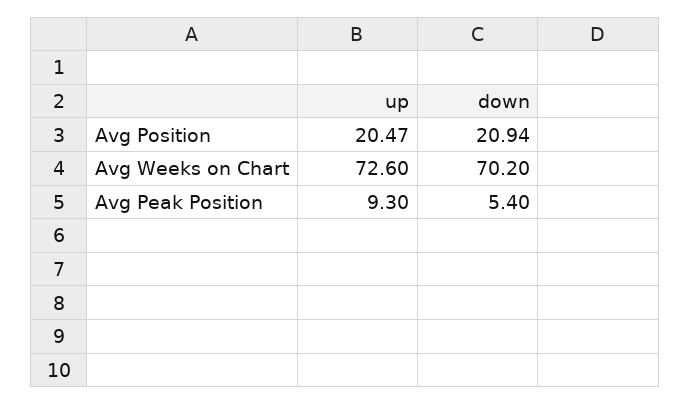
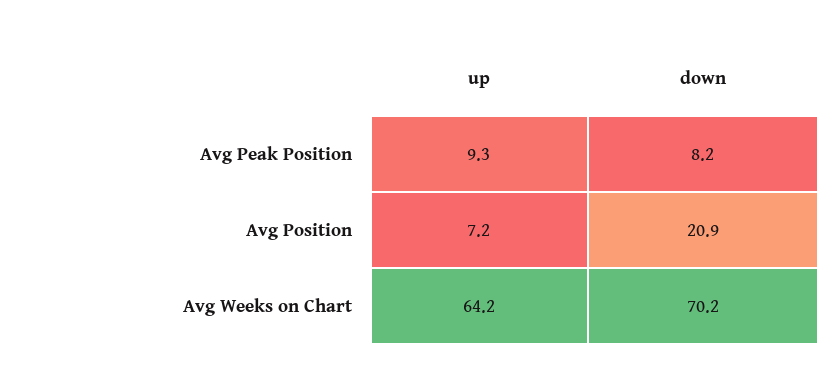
up, Avg Position: 20.47 -> 7.2
up, Avg Weeks on Chart: 72.6 -> 64.2
down, Avg Peak Position: 5.4 -> 8.2

